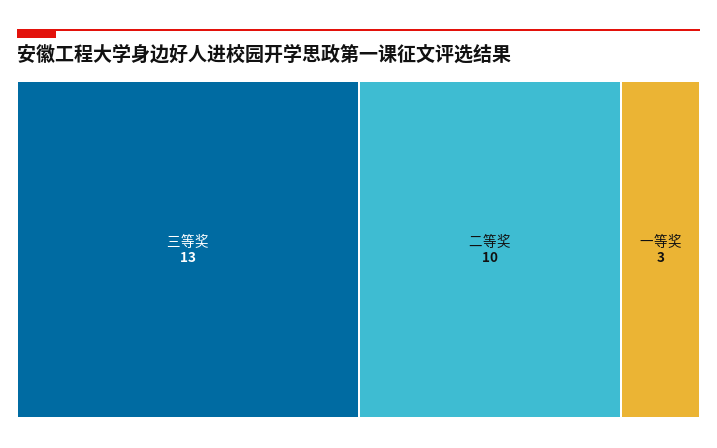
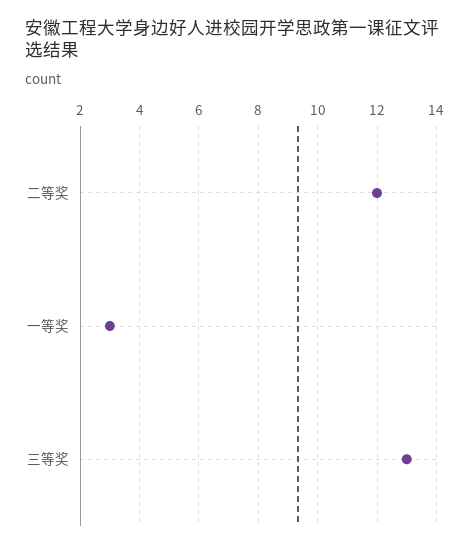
二等奖: 10 -> 12

